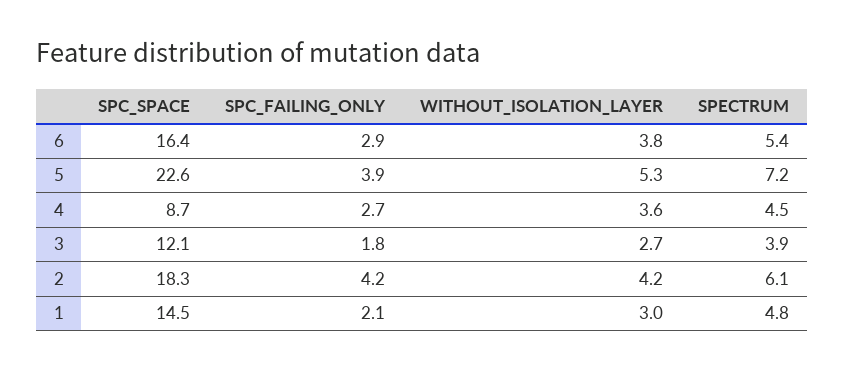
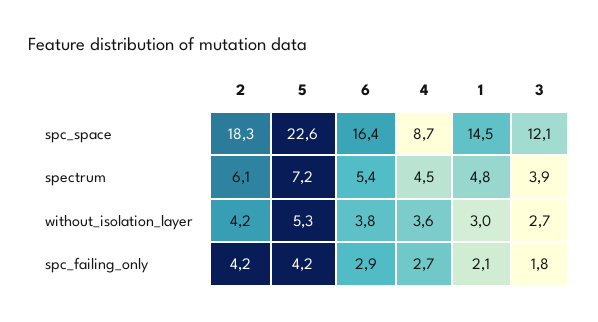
SPC_FAILING_ONLY, 5: 3.9 -> 4.2

